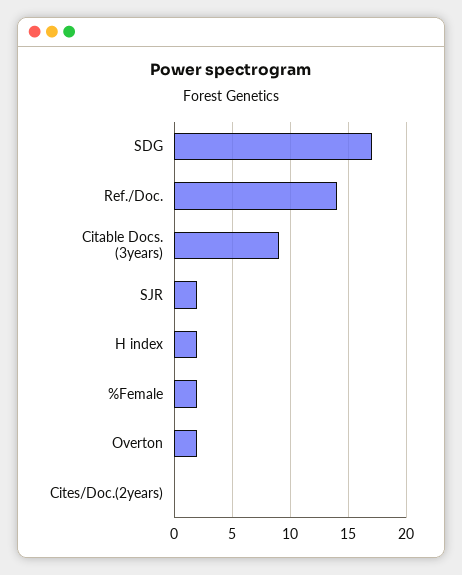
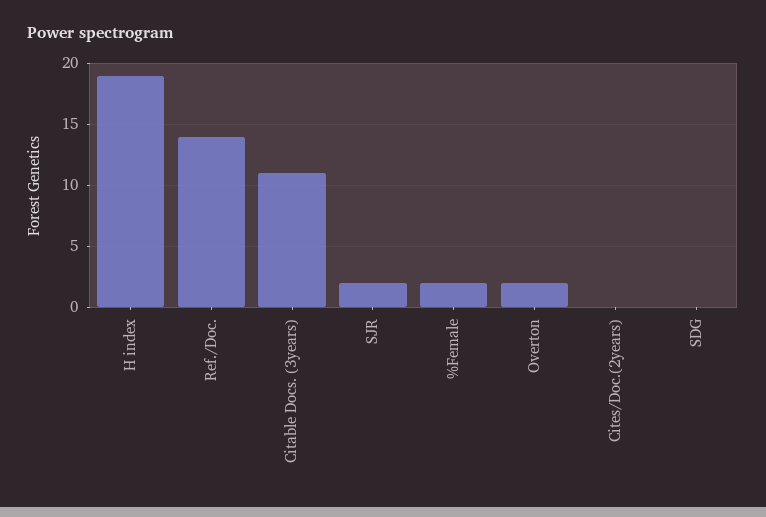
SDG: 17 -> 0
Citable Docs. (3years): 9 -> 11
H index: 2 -> 19

